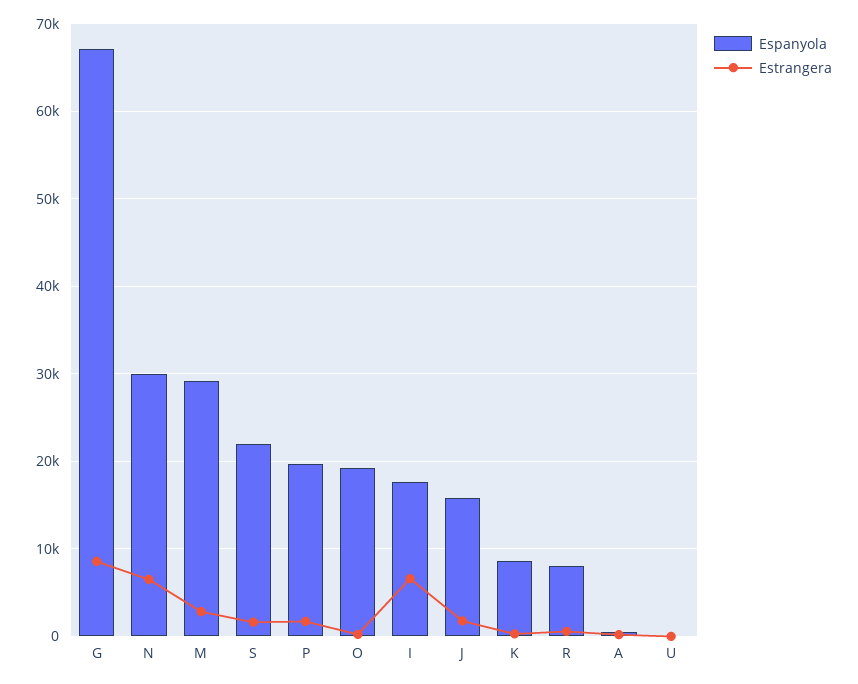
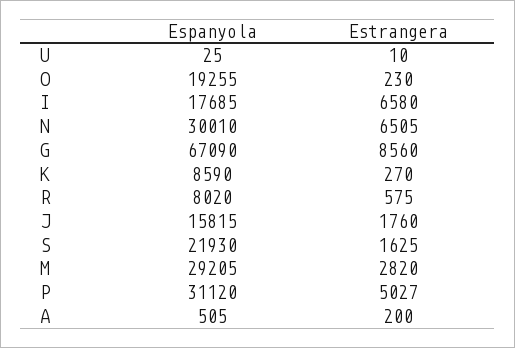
Espanyola, P: 20000 -> 31120
Estrangera, P: 2000 -> 5027

